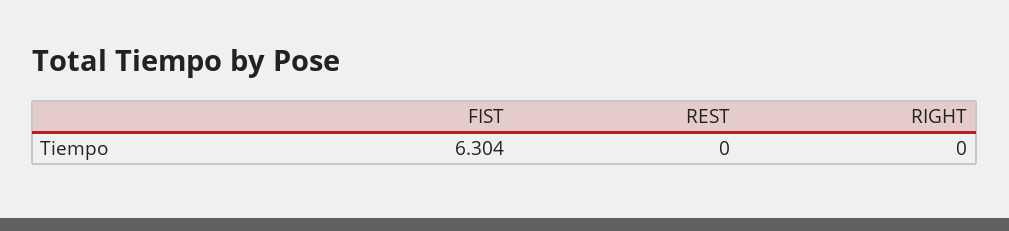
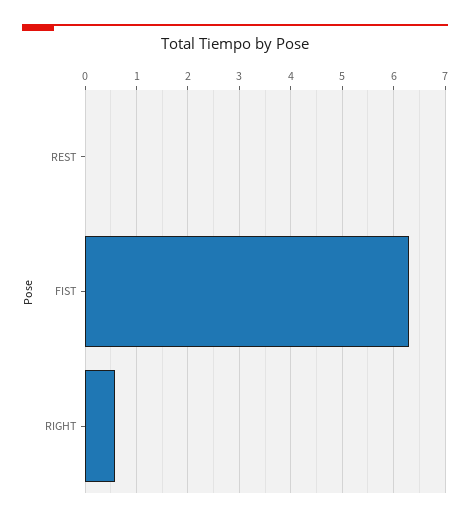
RIGHT: 0 -> 0.6

